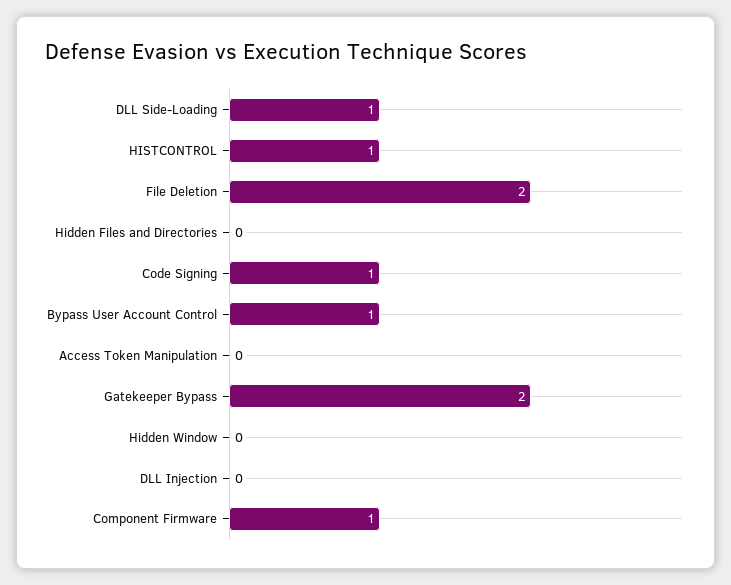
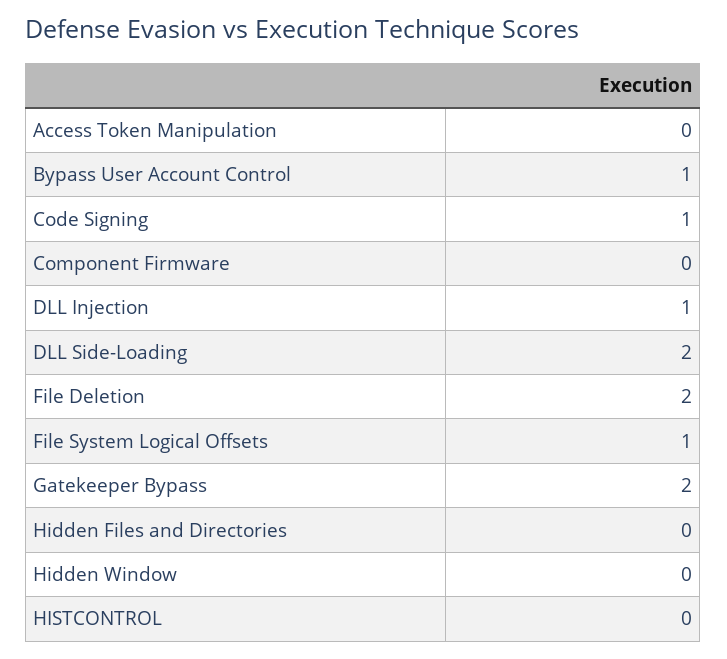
DLL Side-Loading: 1 -> 2
HISTCONTROL: 1 -> 0
DLL Injection: 0 -> 1
Component Firmware: 1 -> 0
File System Logical Offsets: none -> 1

